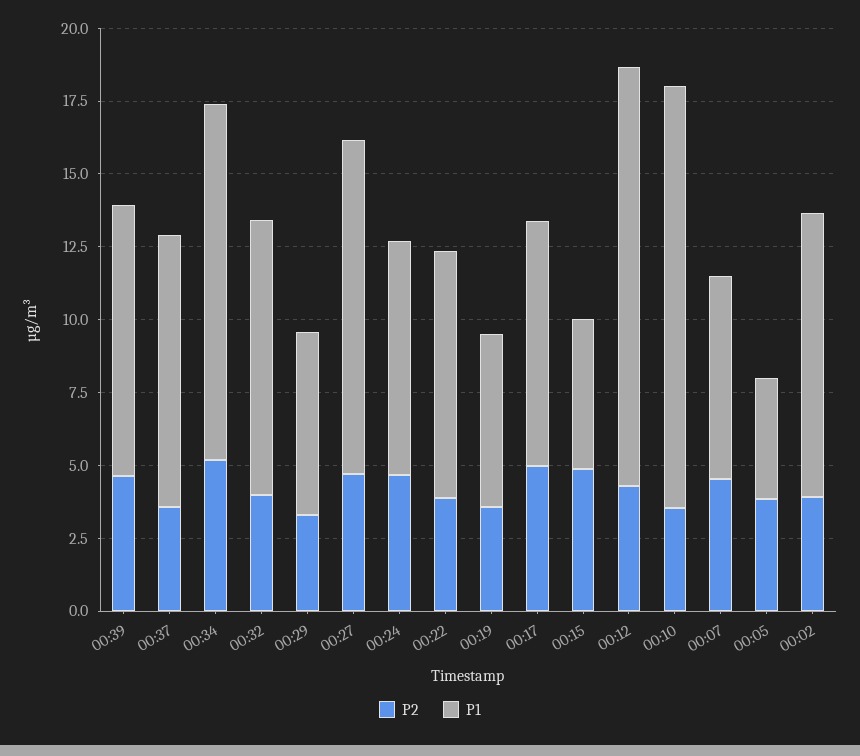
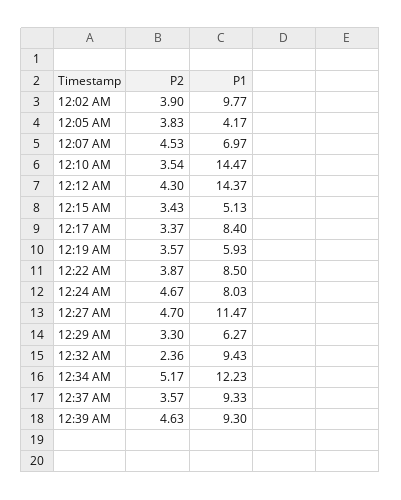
P2, 00:32: 4 -> 2.36
P2, 00:17: 5 -> 3.37
P2, 00:15: 5 -> 3.43

